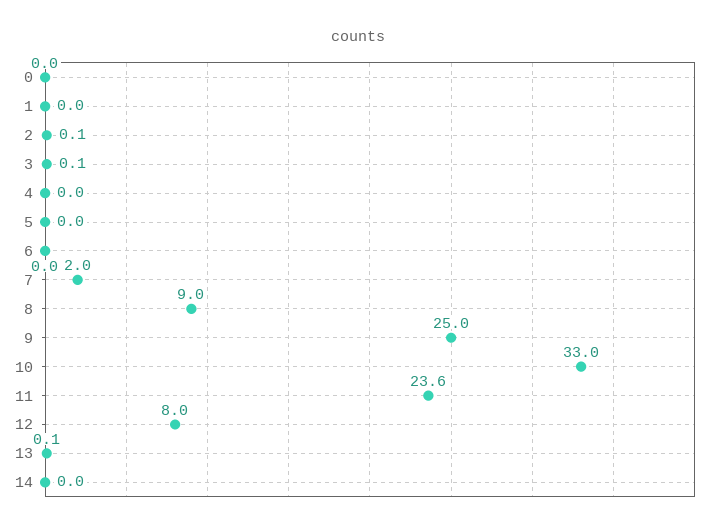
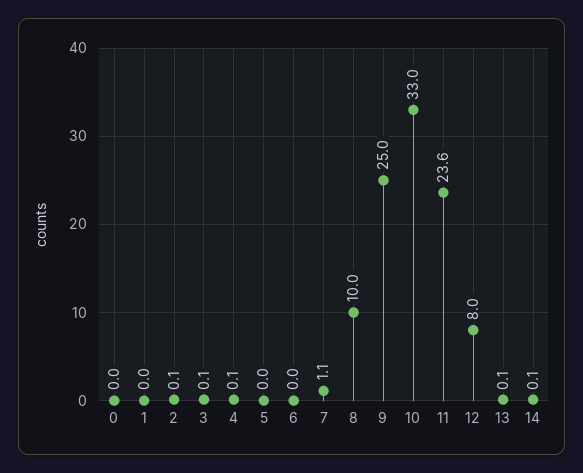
4: 0 -> 0.1
7: 2 -> 1.1
8: 9 -> 10
14: 0 -> 0.1

